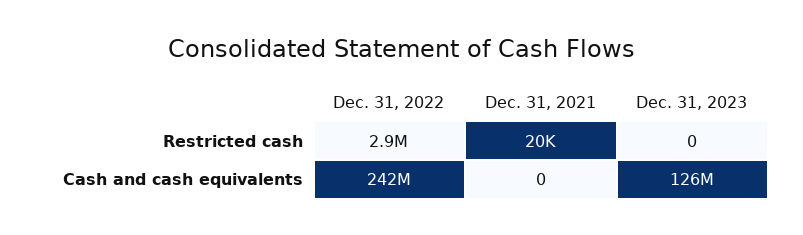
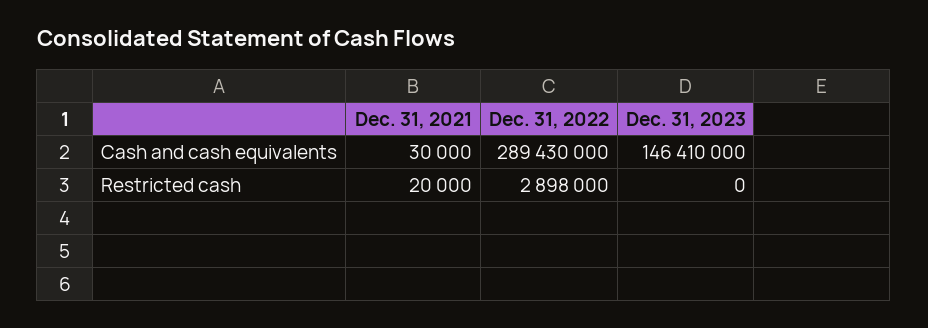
Dec. 31, 2022, Cash and cash equivalents: 242000000 -> 289430000
Dec. 31, 2021, Cash and cash equivalents: 0 -> 30000
Dec. 31, 2023, Cash and cash equivalents: 126000000 -> 146410000

